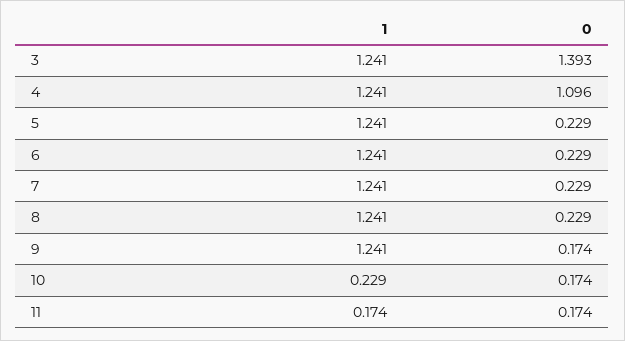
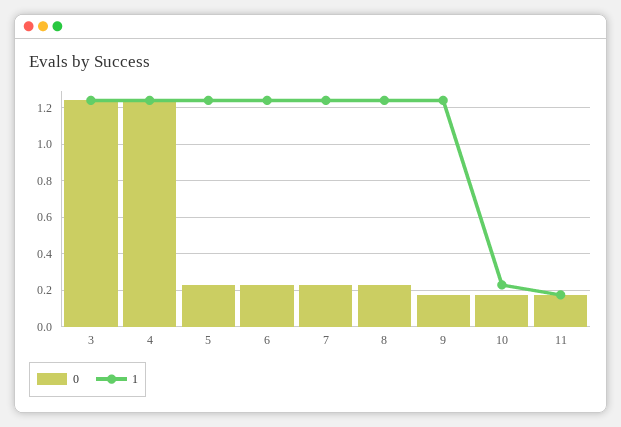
0, 3: 1.393 -> 1.25
0, 4: 1.096 -> 1.25

